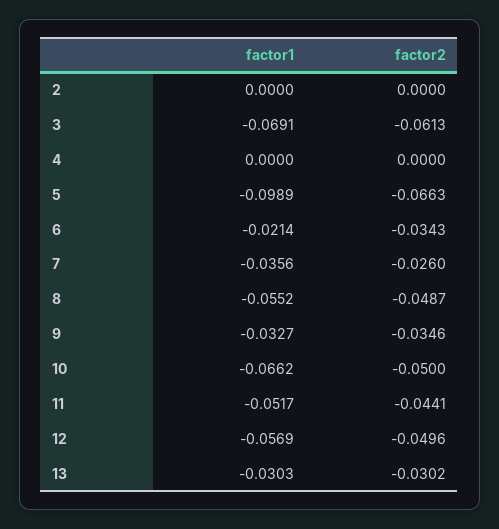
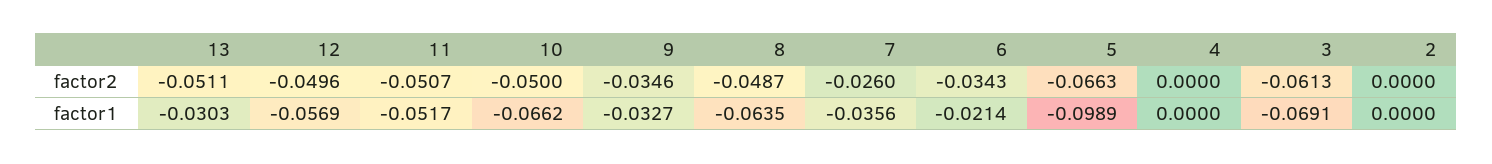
factor1, 8: -0.0552 -> -0.0635
factor2, 11: -0.0441 -> -0.0507
factor2, 13: -0.0302 -> -0.0511

